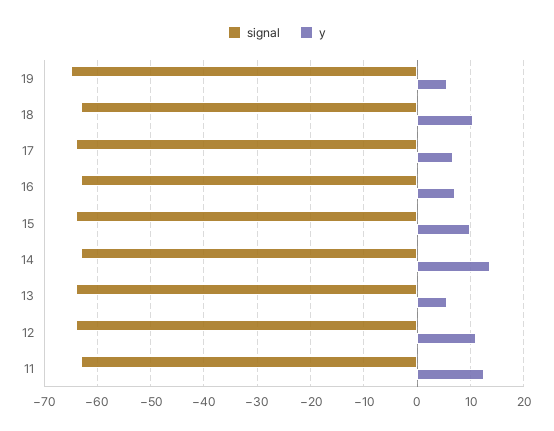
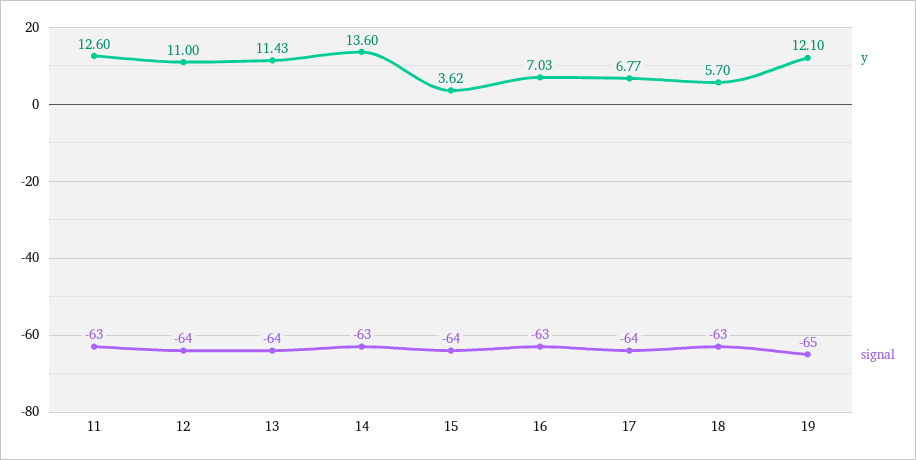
y, 19: 6 -> 12.1
y, 18: 10 -> 5.7
y, 15: 10 -> 3.62
y, 13: 6 -> 11.43

